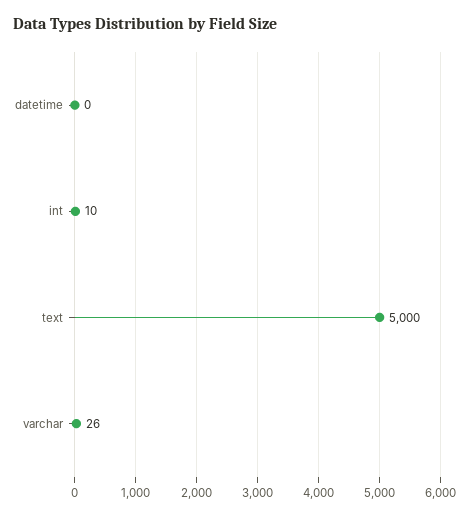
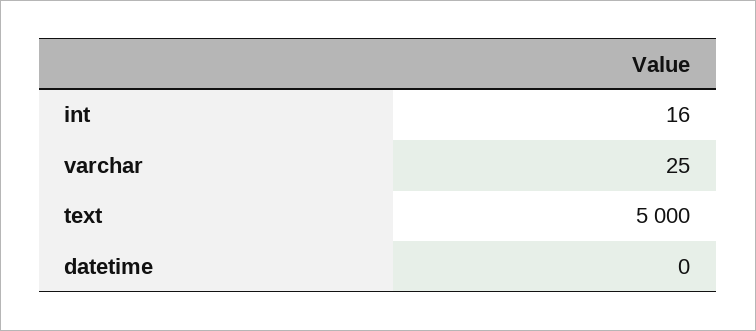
int: 10 -> 16
varchar: 26 -> 25

